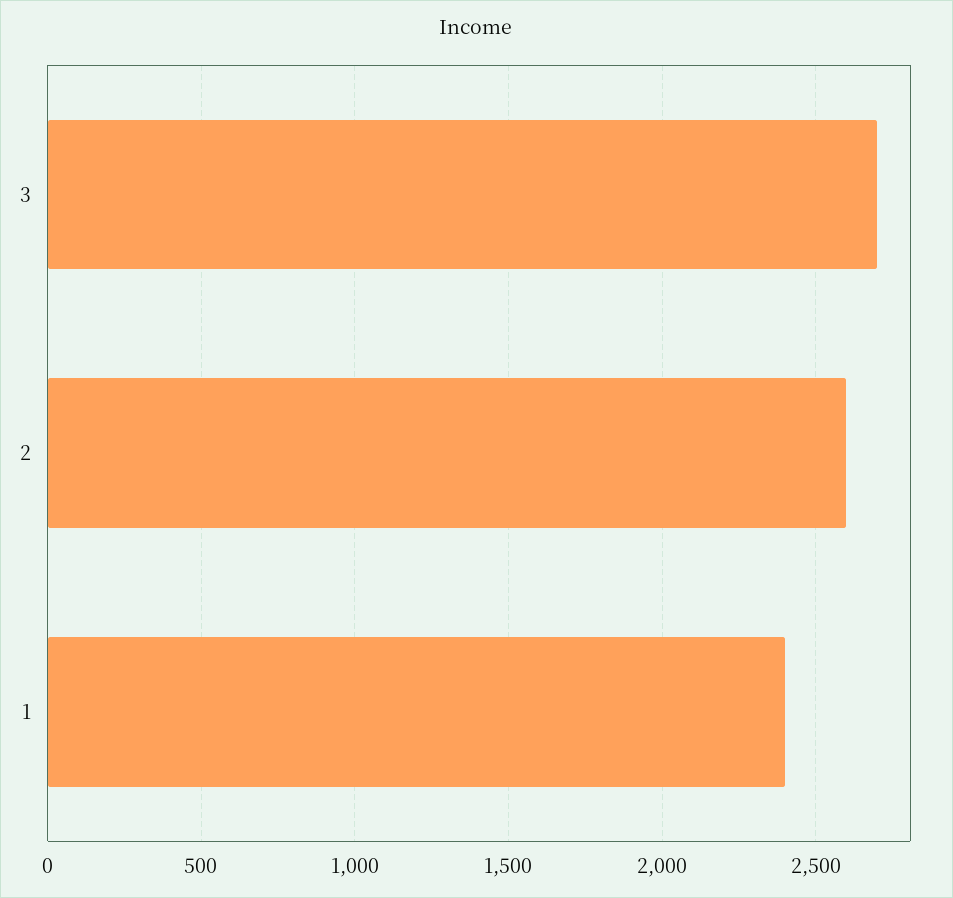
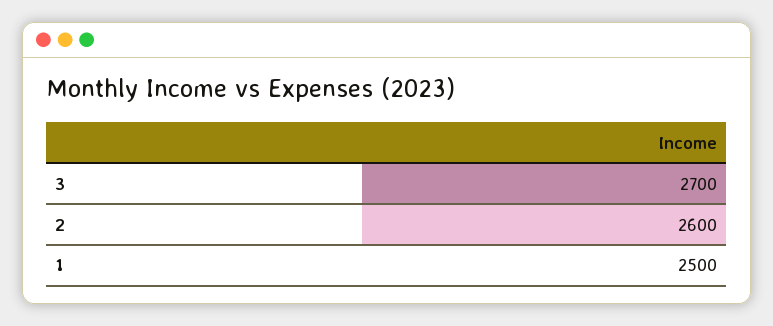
1: 2400 -> 2500

